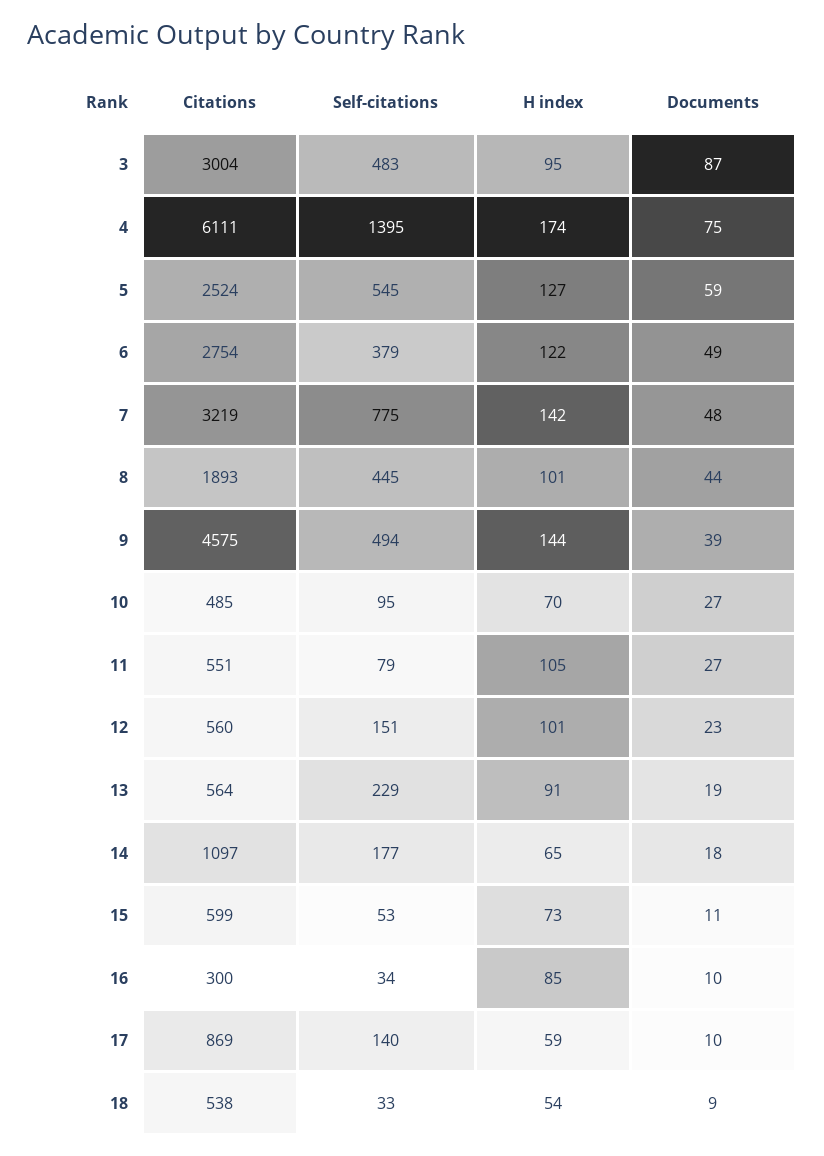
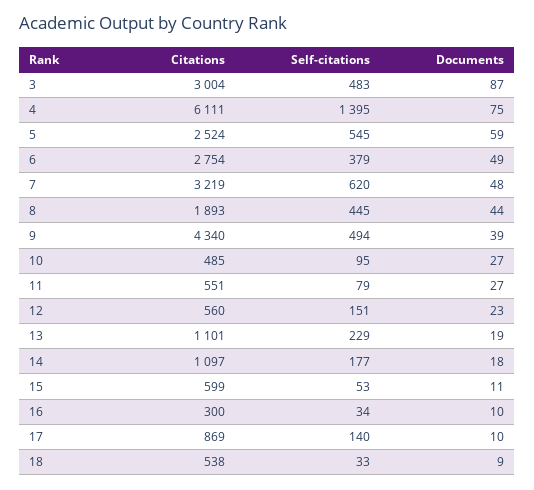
H index, 3: 95 -> none
H index, 4: 174 -> none
H index, 5: 127 -> none
H index, 6: 122 -> none
Self-citations, 7: 775 -> 620
H index, 7: 142 -> none
H index, 8: 101 -> none
Citations, 9: 4575 -> 4340
H index, 9: 144 -> none
H index, 10: 70 -> none
H index, 11: 105 -> none
H index, 12: 101 -> none
Citations, 13: 564 -> 1101
H index, 13: 91 -> none
H index, 14: 65 -> none
H index, 15: 73 -> none
H index, 16: 85 -> none
H index, 17: 59 -> none
H index, 18: 54 -> none

